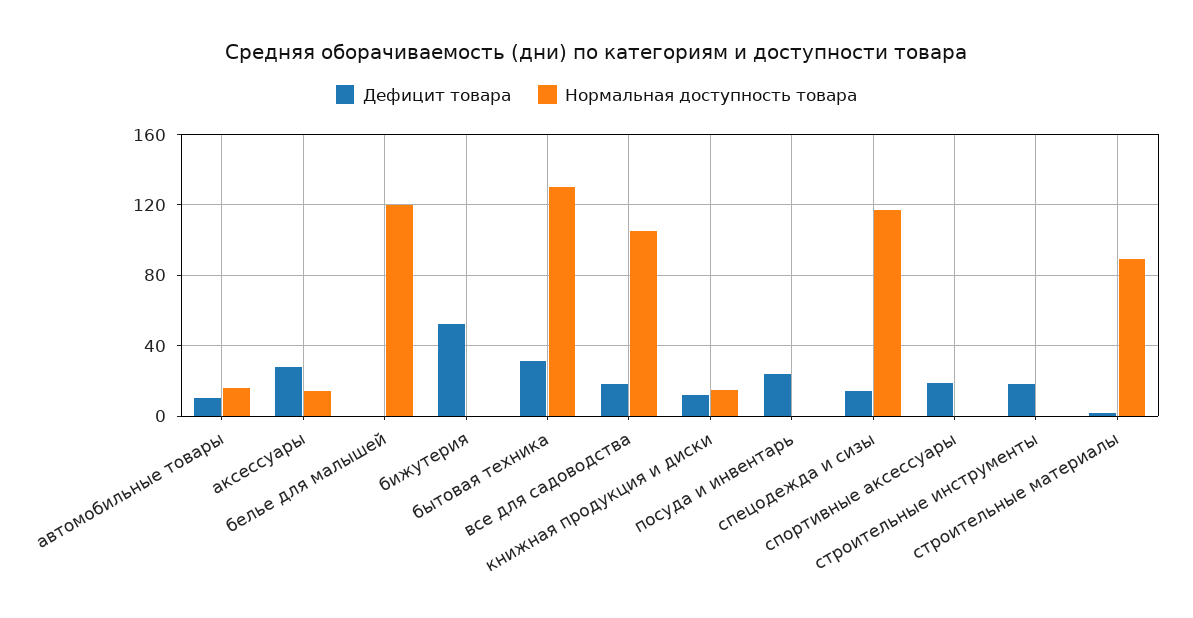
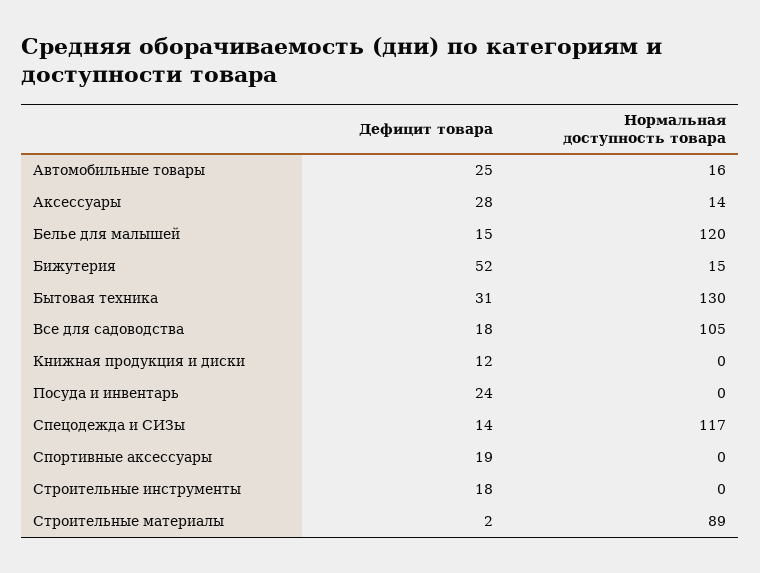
Дефицит товара, автомобильные товары: 10 -> 25
Дефицит товара, белье для малышей: 0 -> 15
Нормальная доступность товара, бижутерия: 0 -> 15
Нормальная доступность товара, книжная продукция и диски: 15 -> 0

